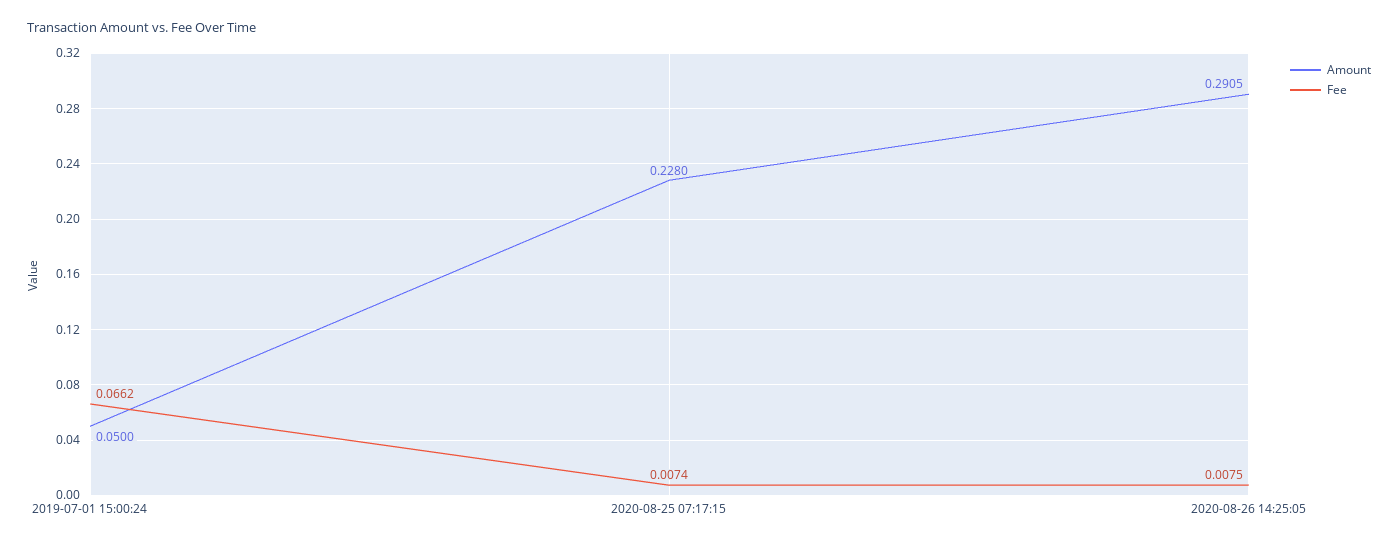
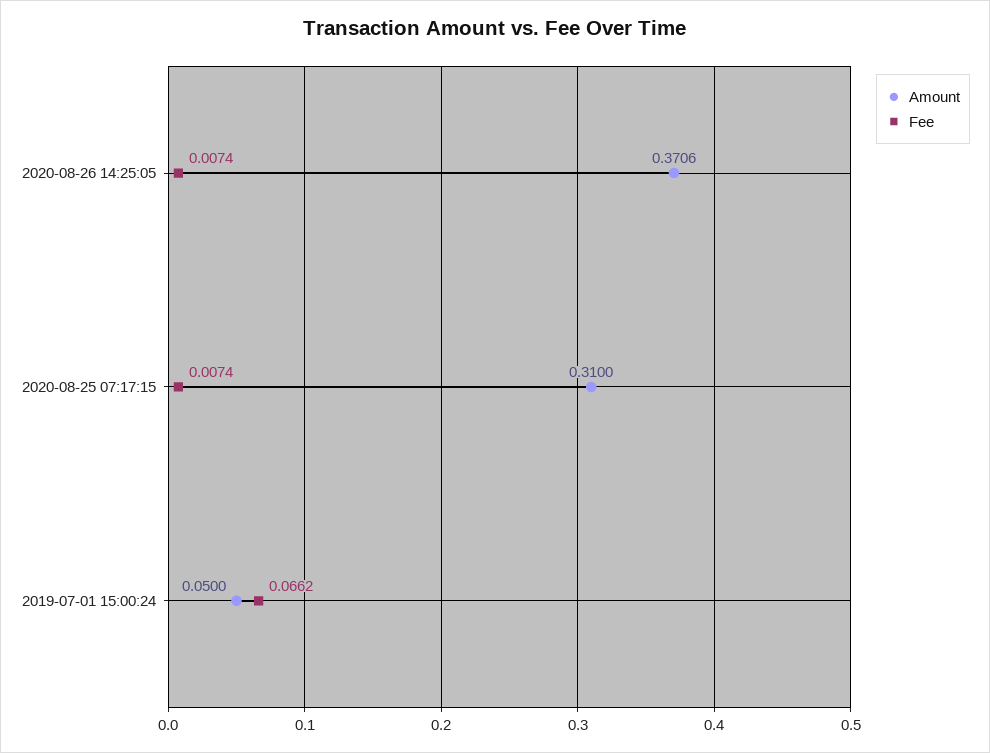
Amount, 2020-08-25 07:17:15: 0.228 -> 0.31
Amount, 2020-08-26 14:25:05: 0.2905 -> 0.3706
Fee, 2020-08-26 14:25:05: 0.0075 -> 0.0074

